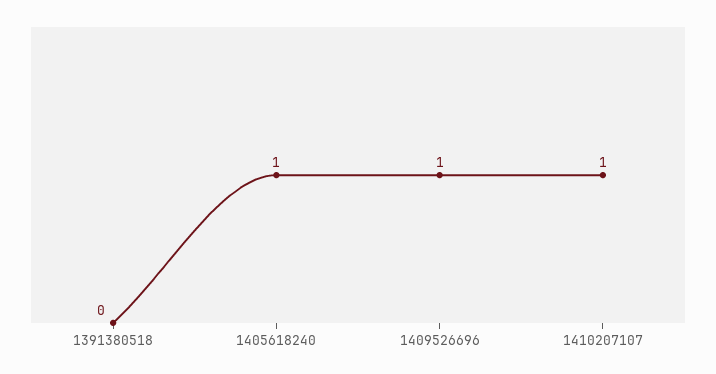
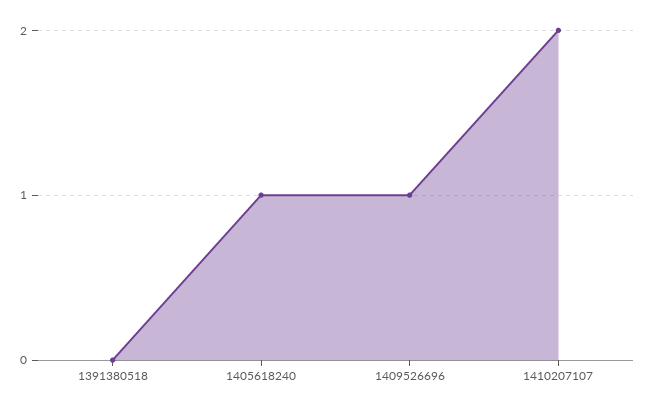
1410207107: 1 -> 2

